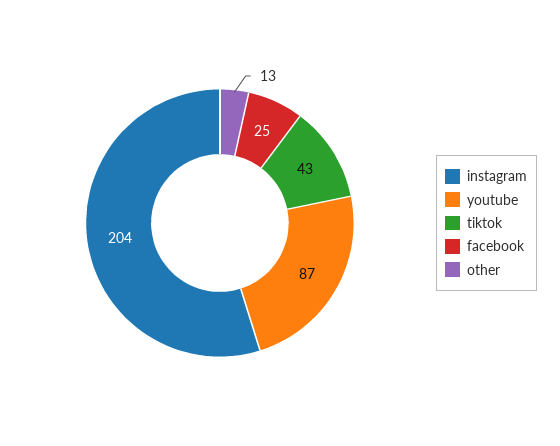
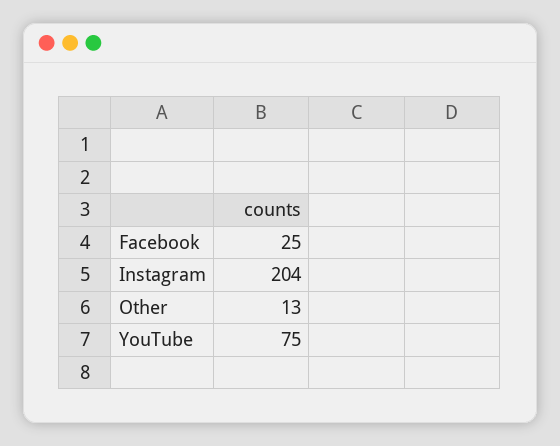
youtube: 87 -> 75
tiktok: 43 -> none

